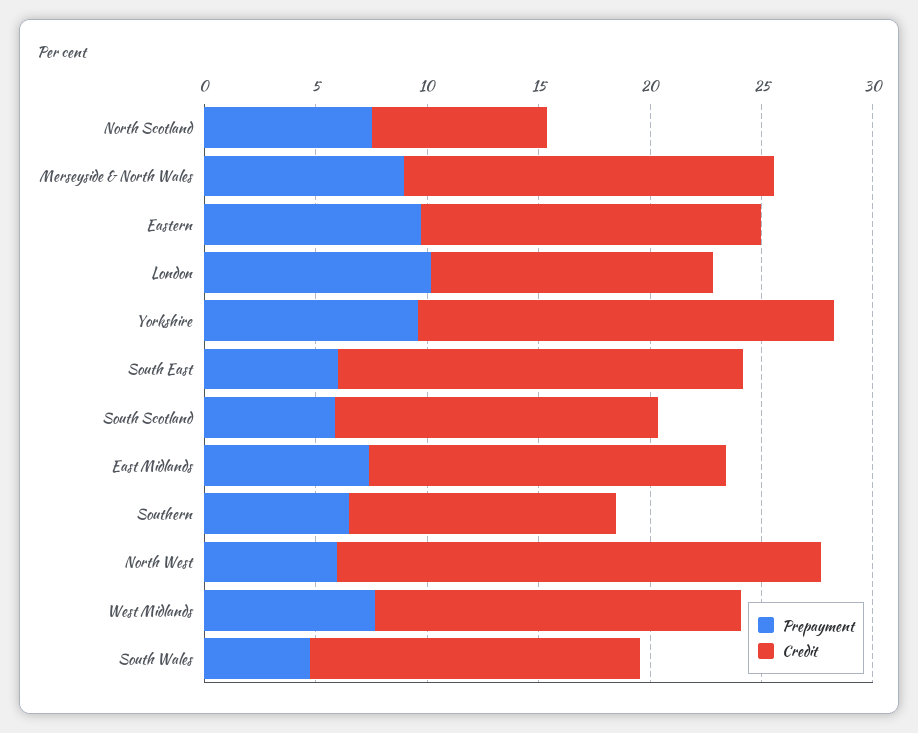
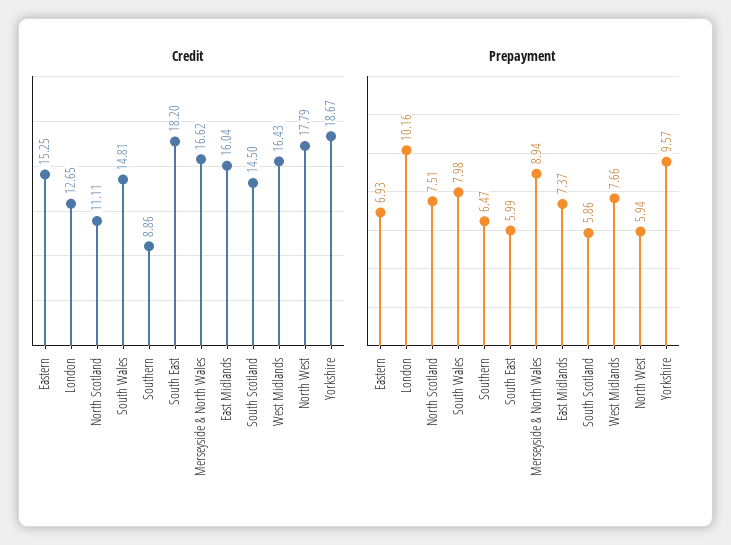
Credit, North Scotland: 8 -> 11.11
Prepayment, Eastern: 10 -> 6.93
Credit, Southern: 12 -> 8.86
Credit, North West: 22 -> 17.79
Prepayment, South Wales: 5 -> 7.98

